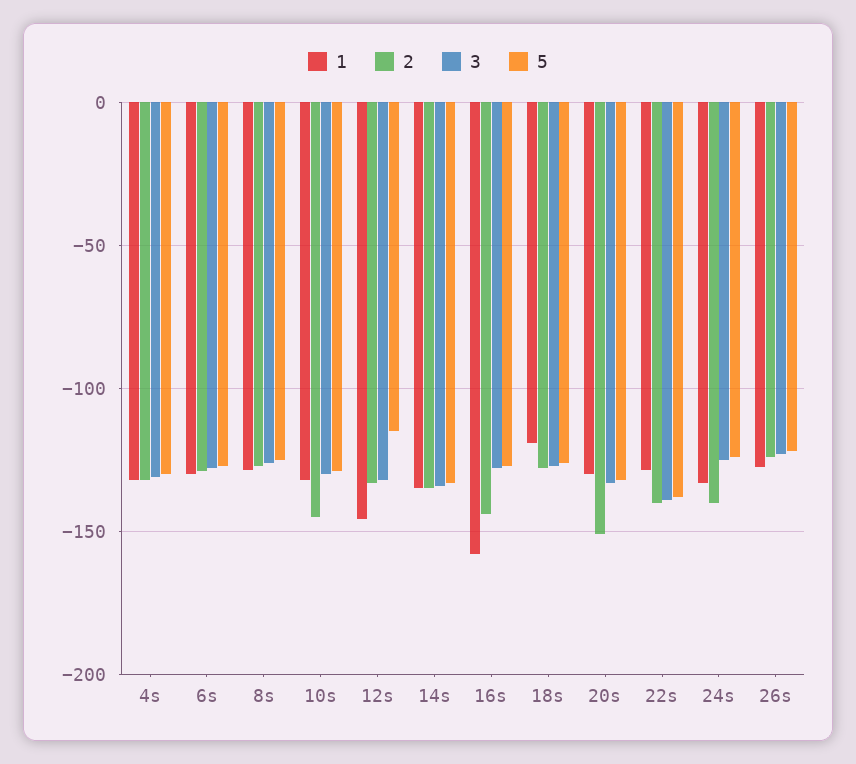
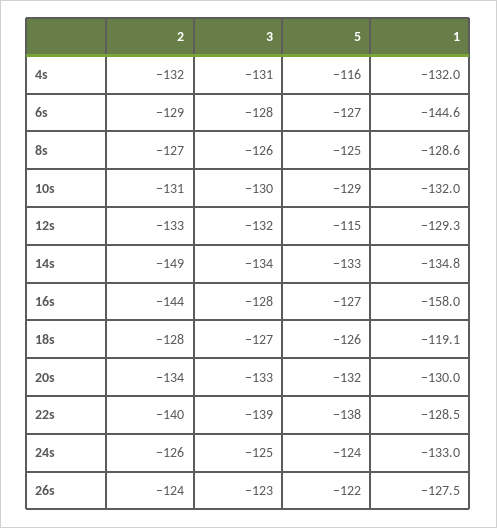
5, 4s: -130 -> -116
1, 6s: -130 -> -144.6
2, 10s: -145 -> -131
1, 12s: -145 -> -129.3
2, 14s: -135 -> -149
2, 20s: -150 -> -134
2, 24s: -140 -> -126

